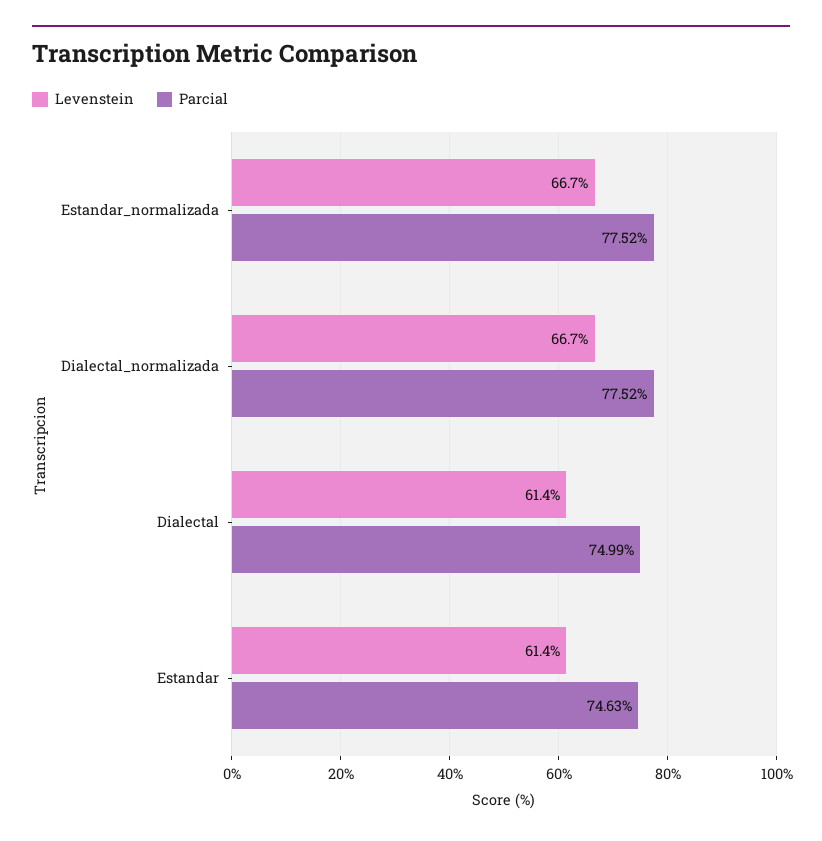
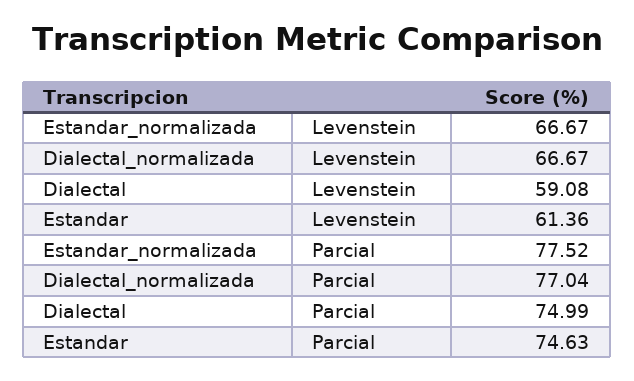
Parcial, Dialectal_normalizada: 77.52 -> 77.04
Levenstein, Dialectal: 61.4 -> 59.08

